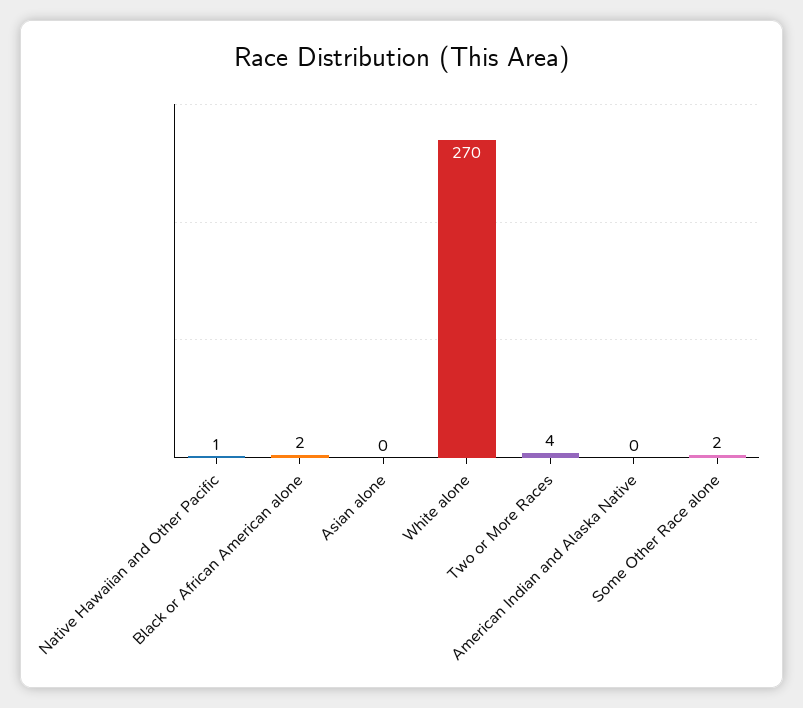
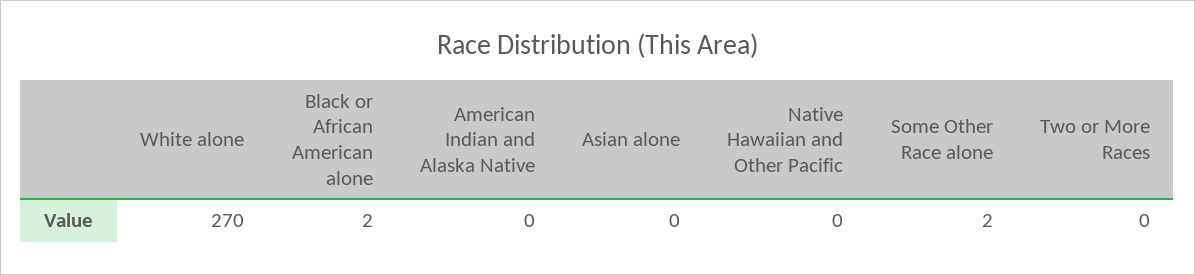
Native Hawaiian and Other Pacific: 1 -> 0
Two or More Races: 4 -> 0

